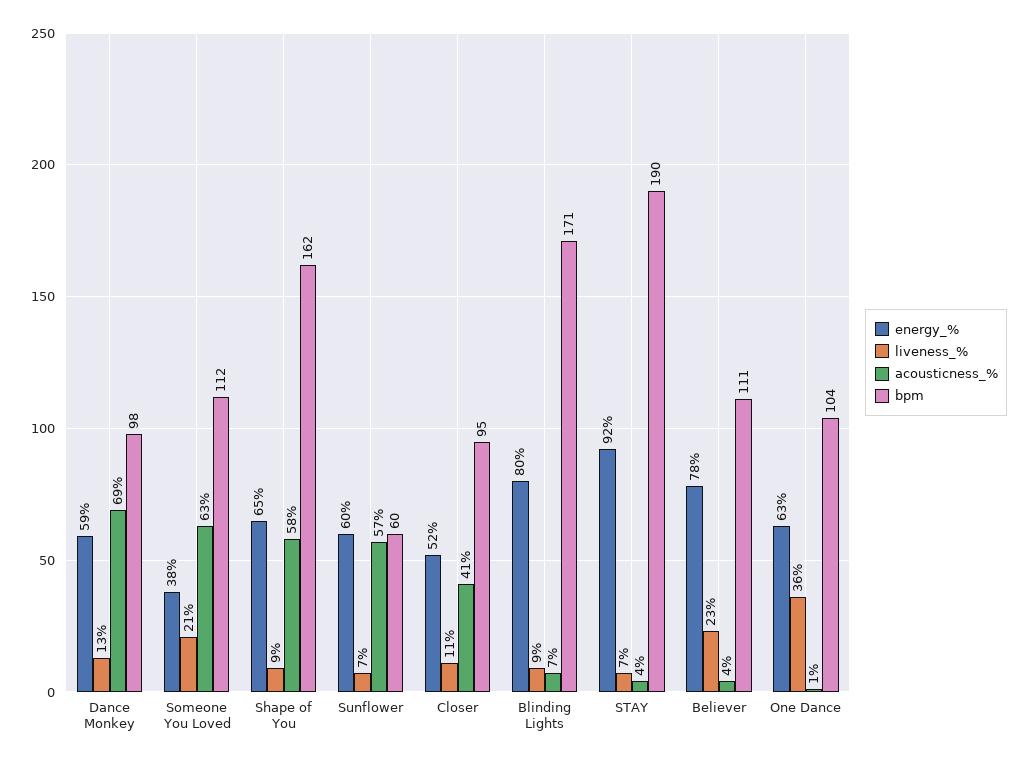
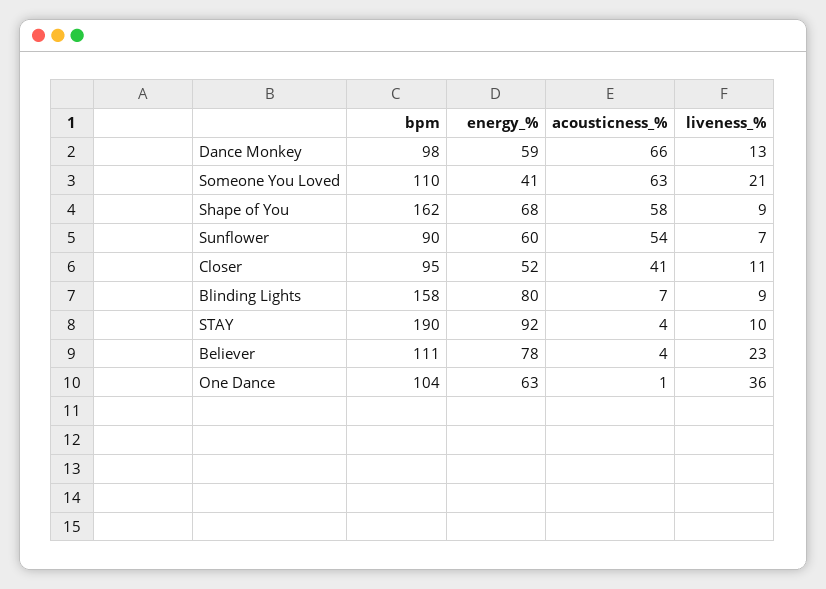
acousticness_%, Dance Monkey: 69 -> 66
energy_%, Someone You Loved: 38 -> 41
bpm, Someone You Loved: 112 -> 110
energy_%, Shape of You: 65 -> 68
acousticness_%, Sunflower: 57 -> 54
bpm, Sunflower: 60 -> 90
bpm, Blinding Lights: 171 -> 158
liveness_%, STAY: 7 -> 10

